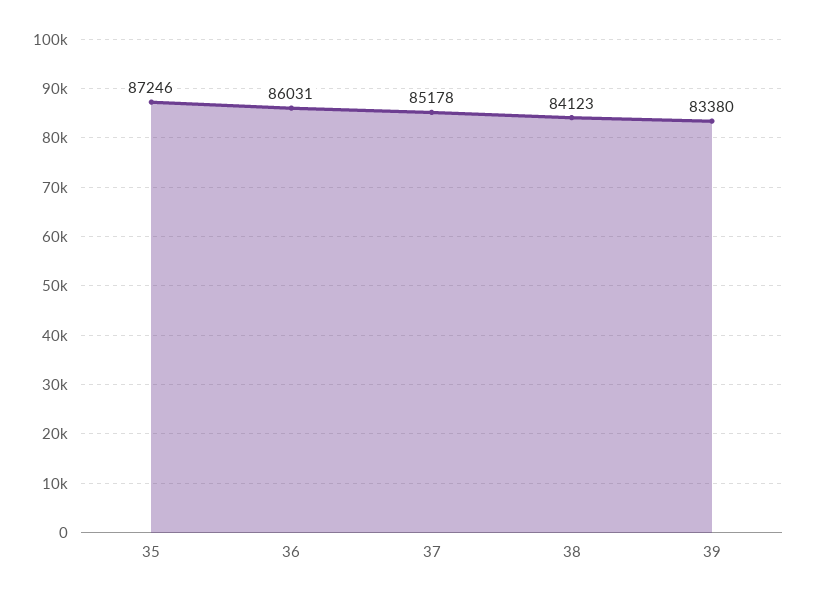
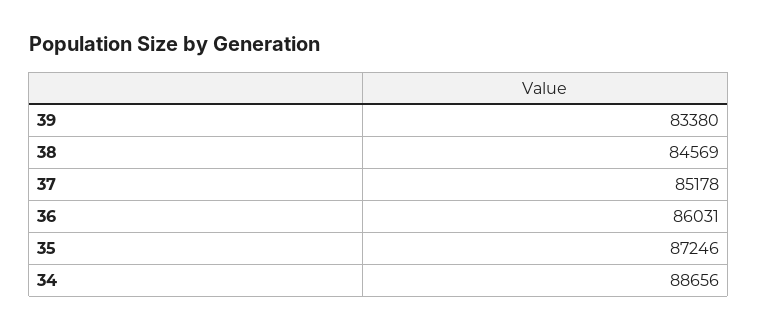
38: 84123 -> 84569
34: none -> 88656

